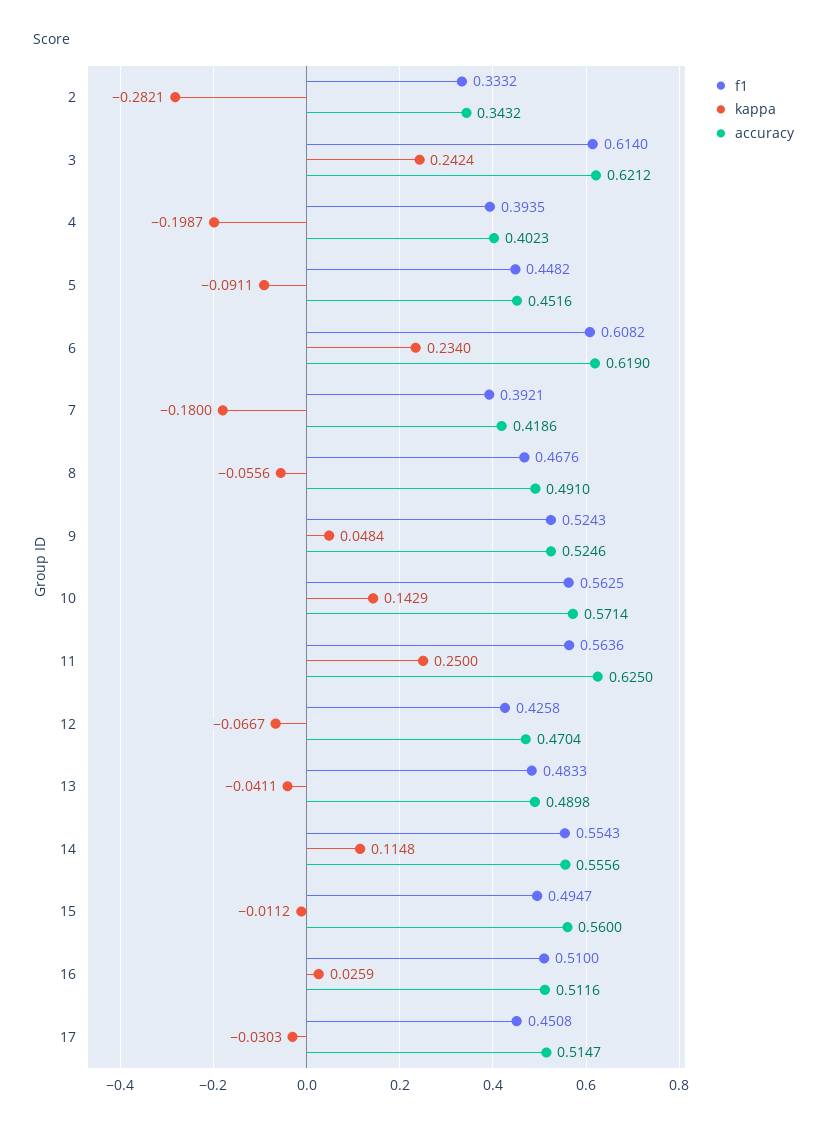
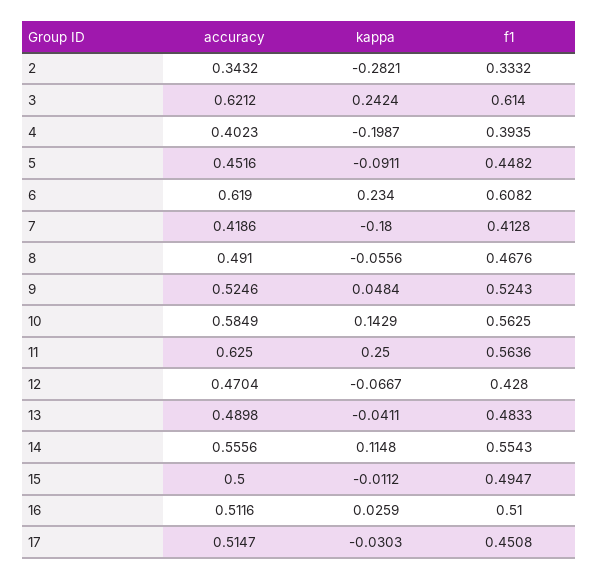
f1, 7: 0.3921 -> 0.4128
accuracy, 10: 0.5714 -> 0.5849
f1, 12: 0.4258 -> 0.428
accuracy, 15: 0.56 -> 0.5

